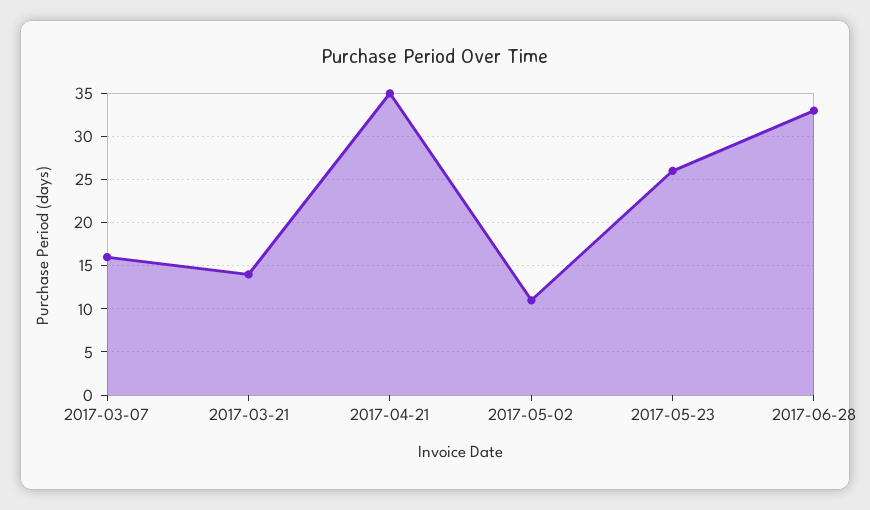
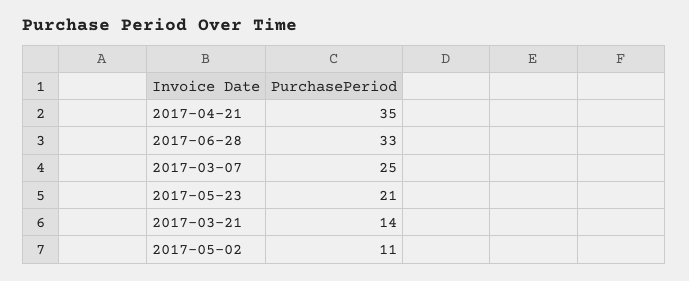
2017-03-07: 16 -> 25
2017-05-23: 26 -> 21

